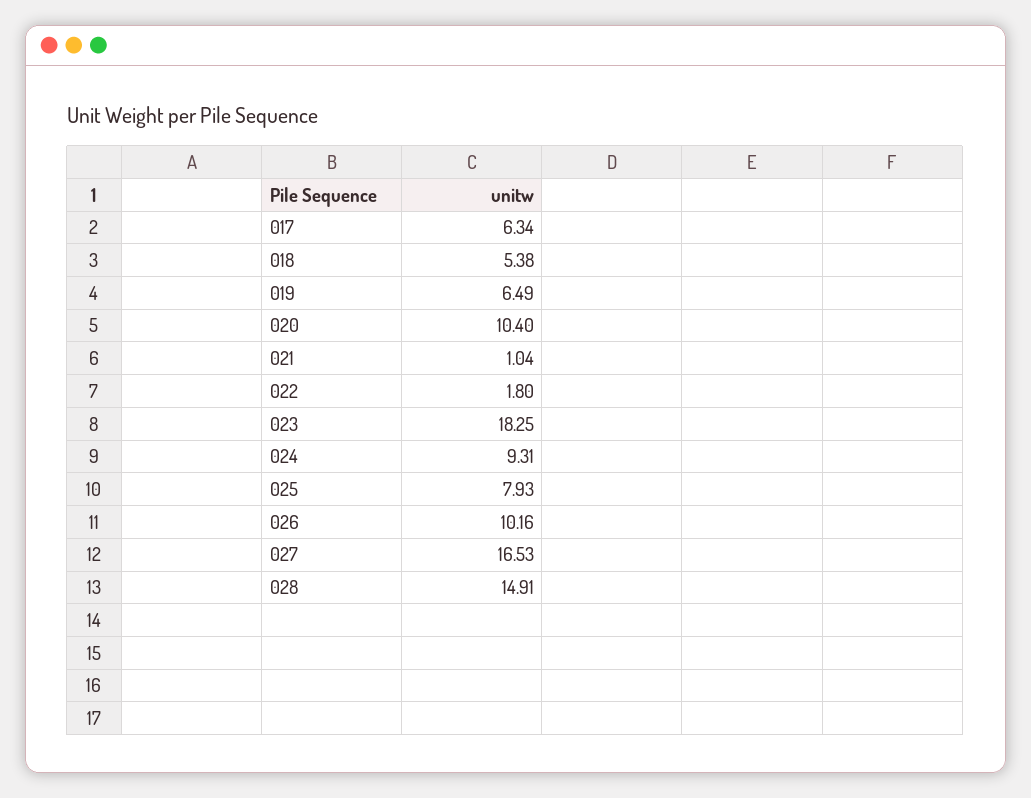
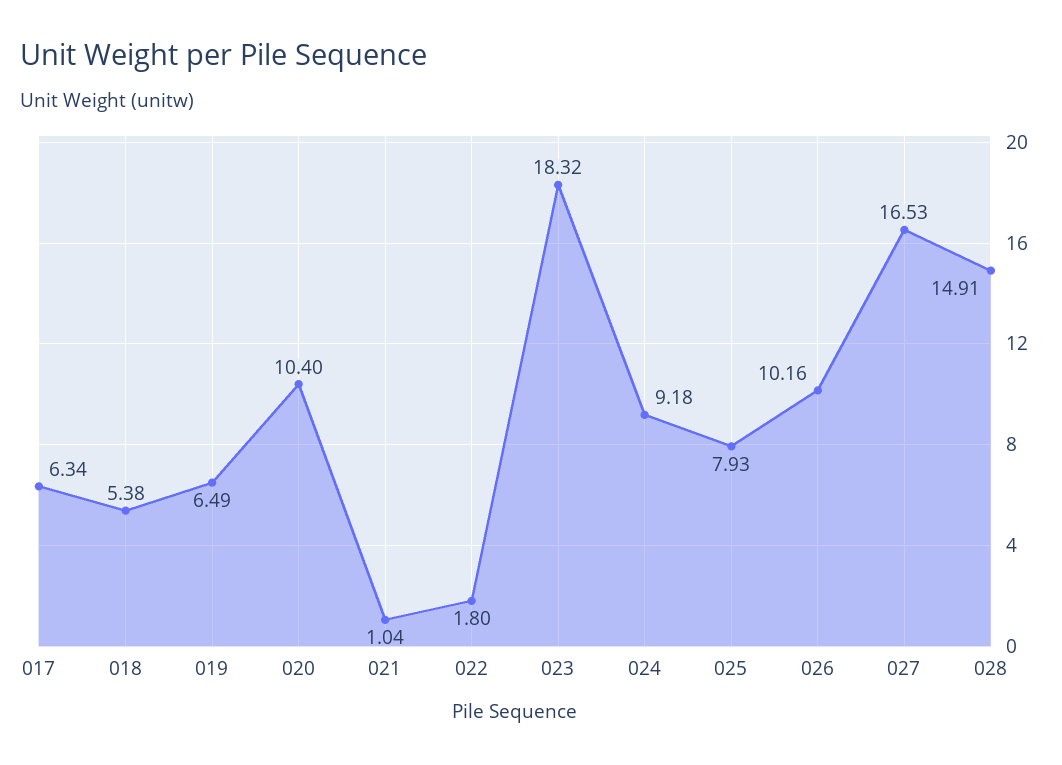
023: 18.25 -> 18.32
024: 9.31 -> 9.18

